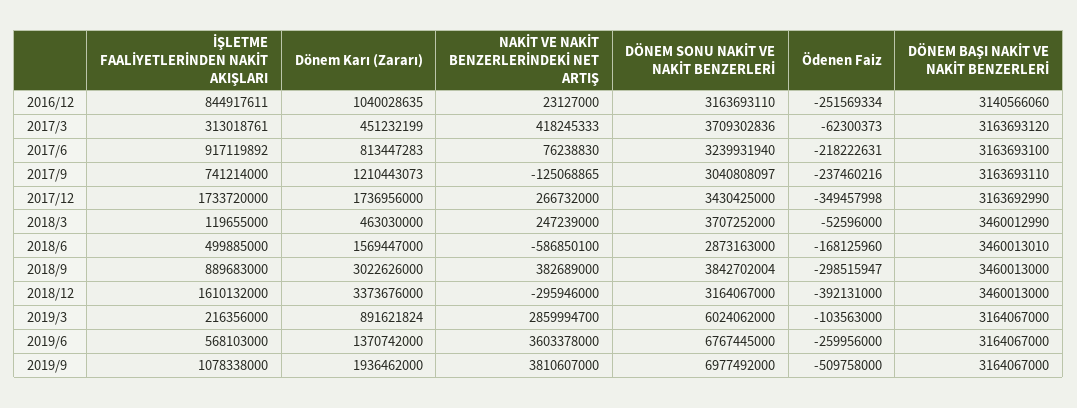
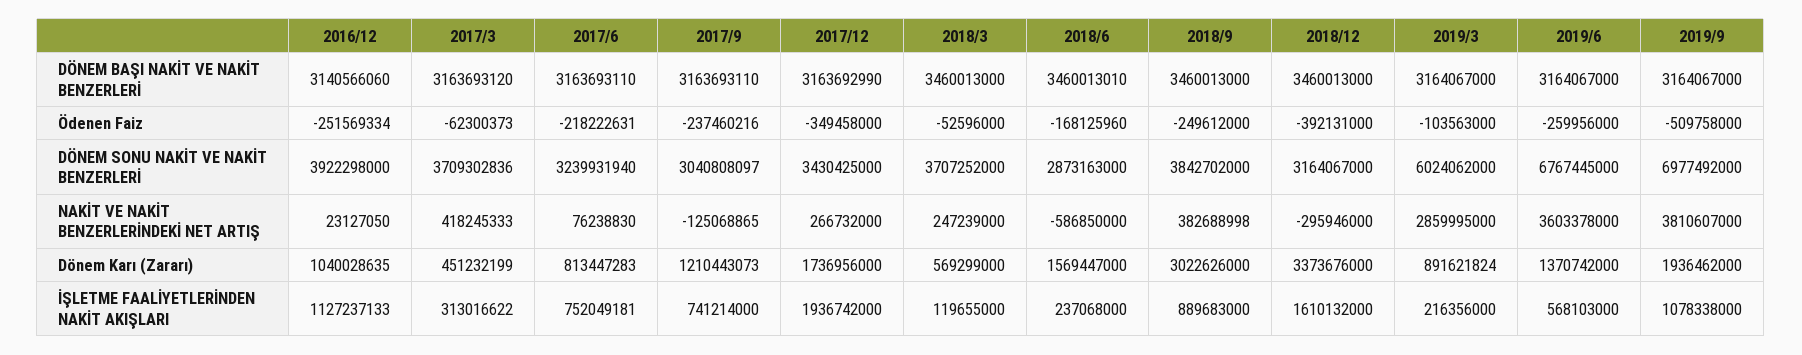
İŞLETME FAALİYETLERİNDEN NAKİT AKIŞLARI, 2016/12: 844917611 -> 1127237133
NAKİT VE NAKİT BENZERLERİNDEKİ NET ARTIŞ, 2016/12: 23127000 -> 23127050
DÖNEM SONU NAKİT VE NAKİT BENZERLERİ, 2016/12: 3163693110 -> 3922298000
İŞLETME FAALİYETLERİNDEN NAKİT AKIŞLARI, 2017/3: 313018761 -> 313016622
İŞLETME FAALİYETLERİNDEN NAKİT AKIŞLARI, 2017/6: 917119892 -> 752049181
DÖNEM BAŞI NAKİT VE NAKİT BENZERLERİ, 2017/6: 3163693100 -> 3163693110
İŞLETME FAALİYETLERİNDEN NAKİT AKIŞLARI, 2017/12: 1733720000 -> 1936742000
Ödenen Faiz, 2017/12: -349457998 -> -349458000
Dönem Karı (Zararı), 2018/3: 463030000 -> 569299000
DÖNEM BAŞI NAKİT VE NAKİT BENZERLERİ, 2018/3: 3460012990 -> 3460013000
İŞLETME FAALİYETLERİNDEN NAKİT AKIŞLARI, 2018/6: 499885000 -> 237068000
NAKİT VE NAKİT BENZERLERİNDEKİ NET ARTIŞ, 2018/6: -586850100 -> -586850000
NAKİT VE NAKİT BENZERLERİNDEKİ NET ARTIŞ, 2018/9: 382689000 -> 382688998
DÖNEM SONU NAKİT VE NAKİT BENZERLERİ, 2018/9: 3842702004 -> 3842702000
Ödenen Faiz, 2018/9: -298515947 -> -249612000
NAKİT VE NAKİT BENZERLERİNDEKİ NET ARTIŞ, 2019/3: 2859994700 -> 2859995000

